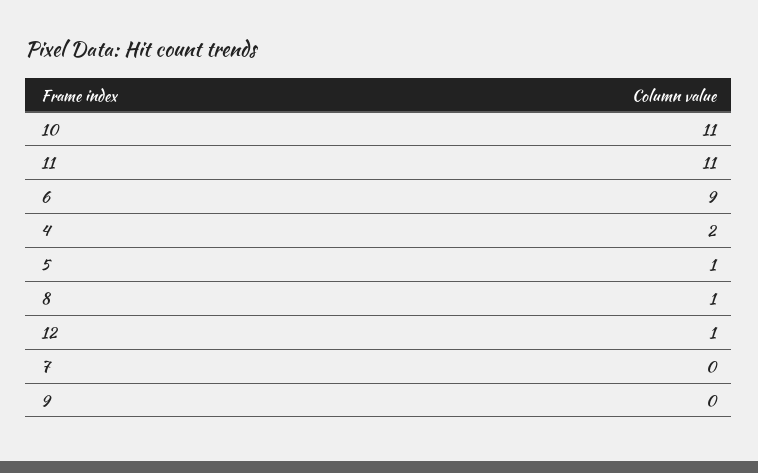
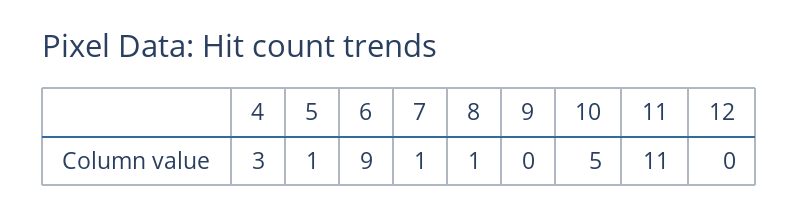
10: 11 -> 5
4: 2 -> 3
12: 1 -> 0
7: 0 -> 1

